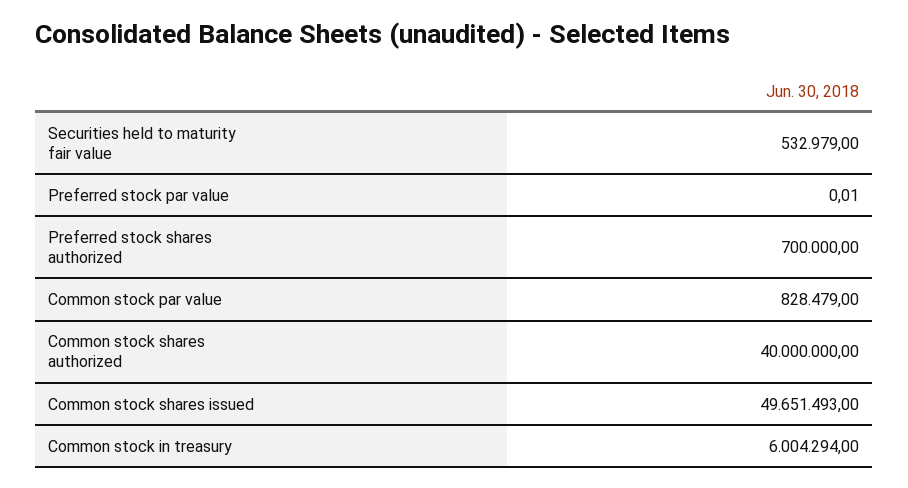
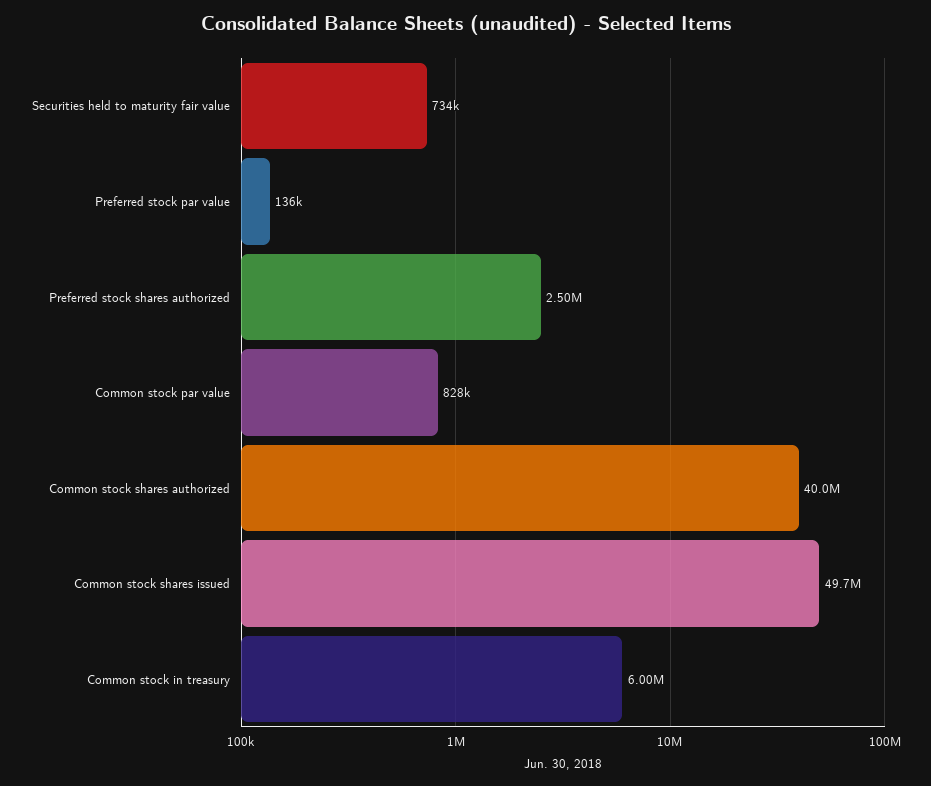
Securities held to maturity fair value: 532979 -> 734000
Preferred stock par value: 0.01 -> 136000
Preferred stock shares authorized: 700000 -> 2500000

